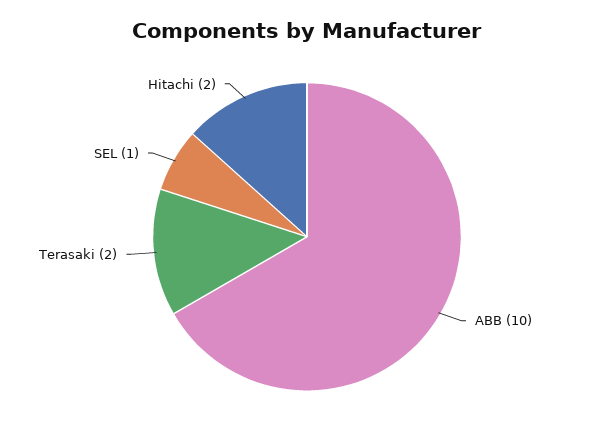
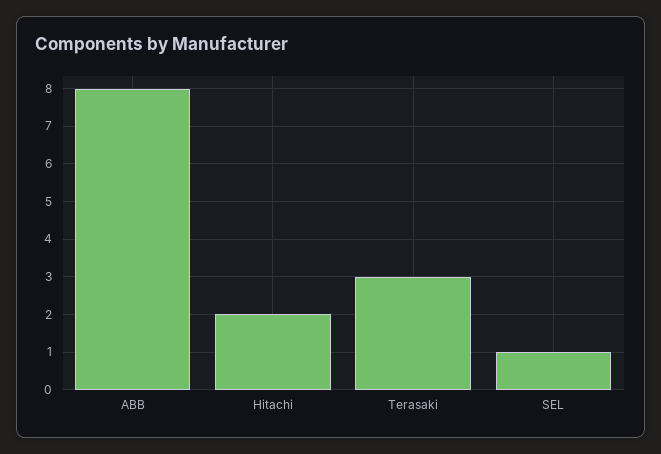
ABB: 10 -> 8
Terasaki: 2 -> 3

